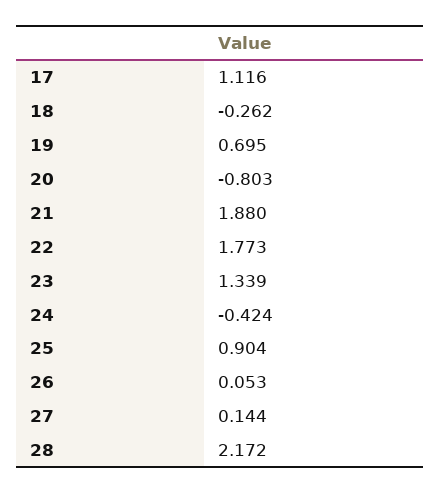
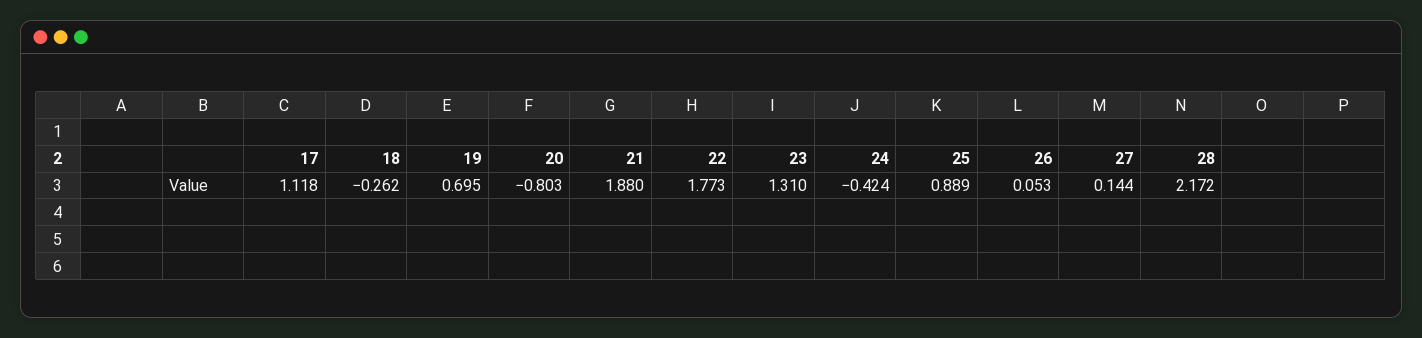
17: 1.116 -> 1.118
23: 1.339 -> 1.31
25: 0.904 -> 0.889

